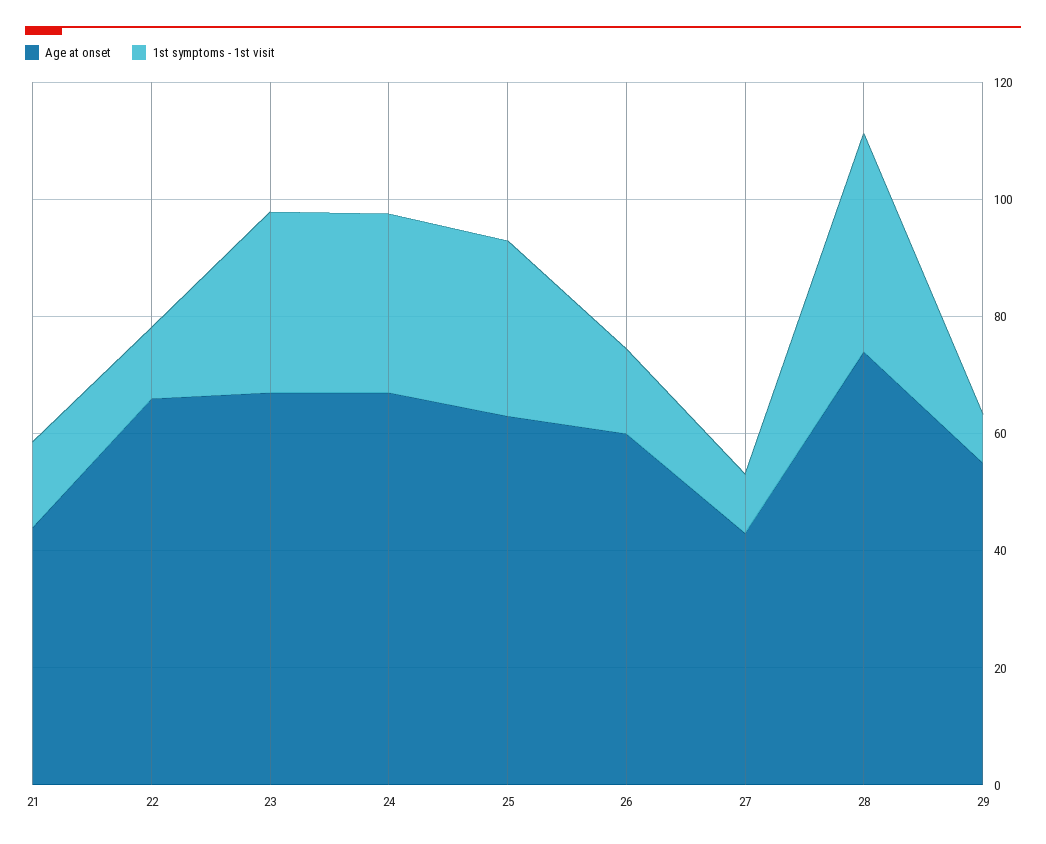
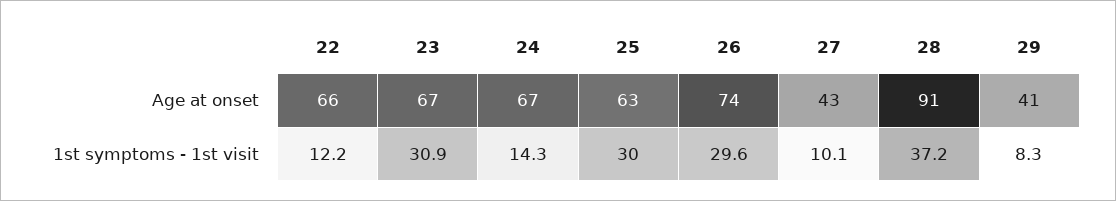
Age at onset, 21: 45 -> none
1st symptoms - 1st visit, 21: 15 -> none
1st symptoms - 1st visit, 24: 30 -> 14.3
Age at onset, 26: 60 -> 74
1st symptoms - 1st visit, 26: 15 -> 29.6
Age at onset, 28: 75 -> 91
Age at onset, 29: 55 -> 41

